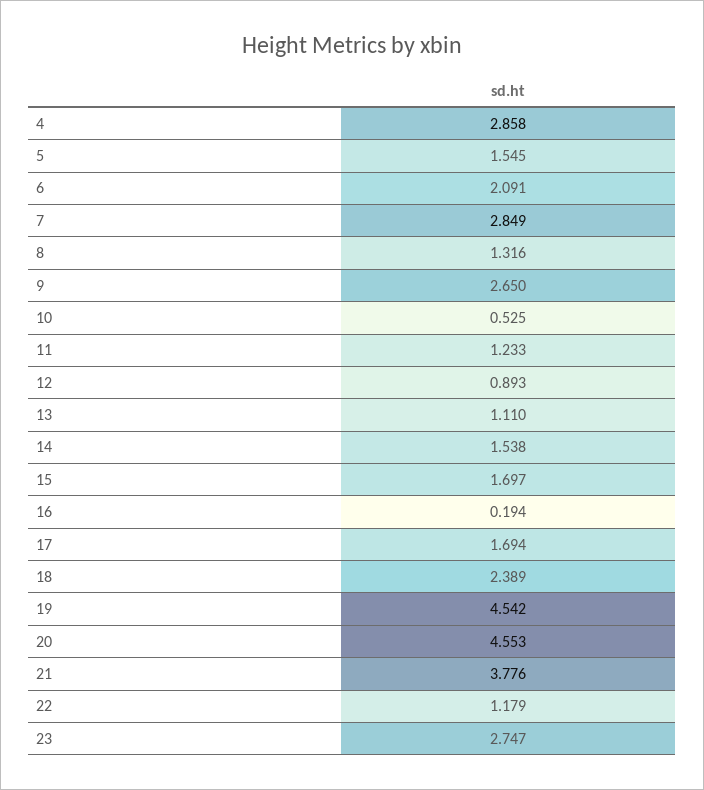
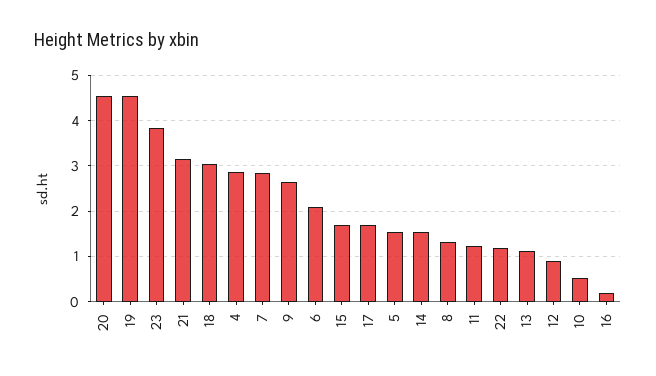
18: 2.389 -> 3
21: 3.776 -> 3.2
23: 2.747 -> 3.8

